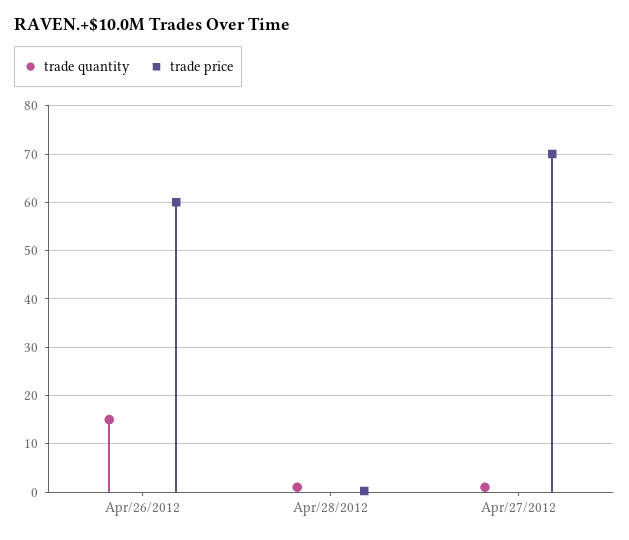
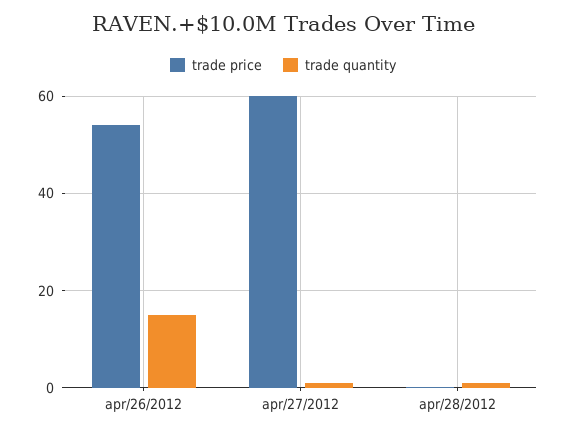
trade price, Apr/26/2012: 60 -> 54
trade price, Apr/27/2012: 70 -> 60

